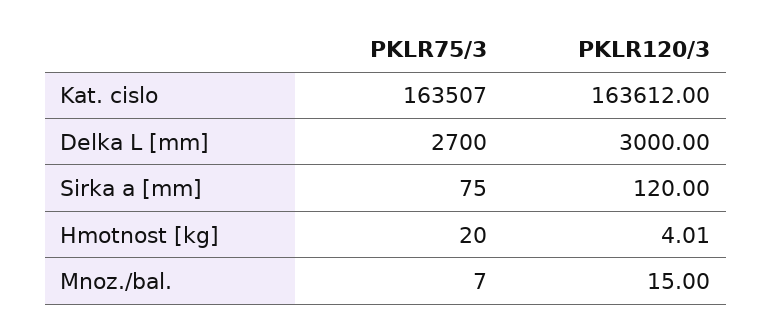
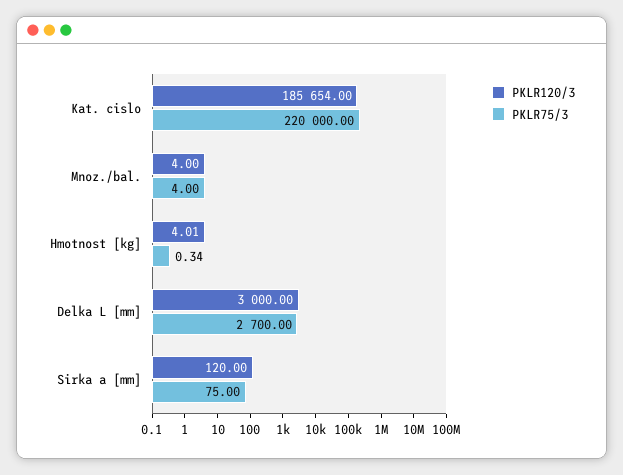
PKLR75/3, Kat. cislo: 163507 -> 220000
PKLR120/3, Kat. cislo: 163612 -> 185654
PKLR75/3, Hmotnost [kg]: 20 -> 0.34
PKLR75/3, Mnoz./bal.: 7 -> 4
PKLR120/3, Mnoz./bal.: 15 -> 4

